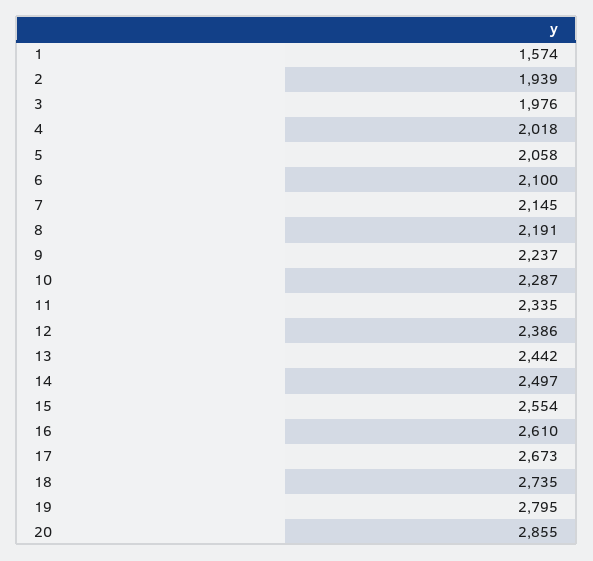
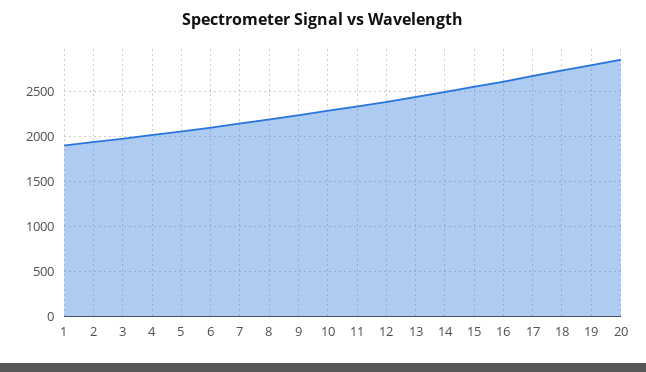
1: 1574 -> 1900

